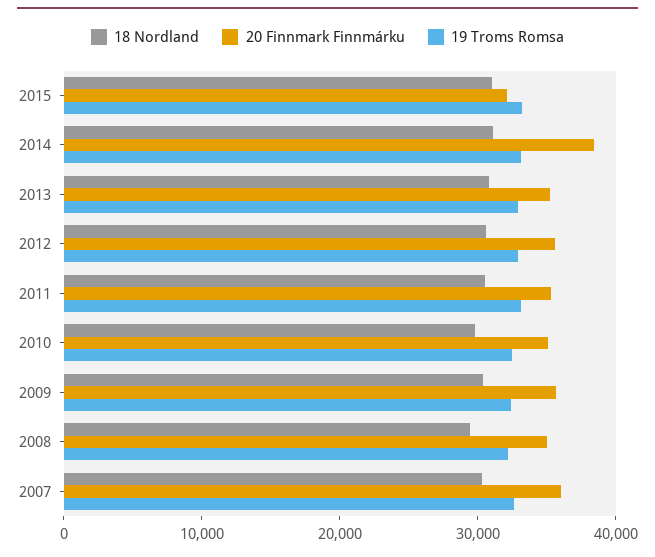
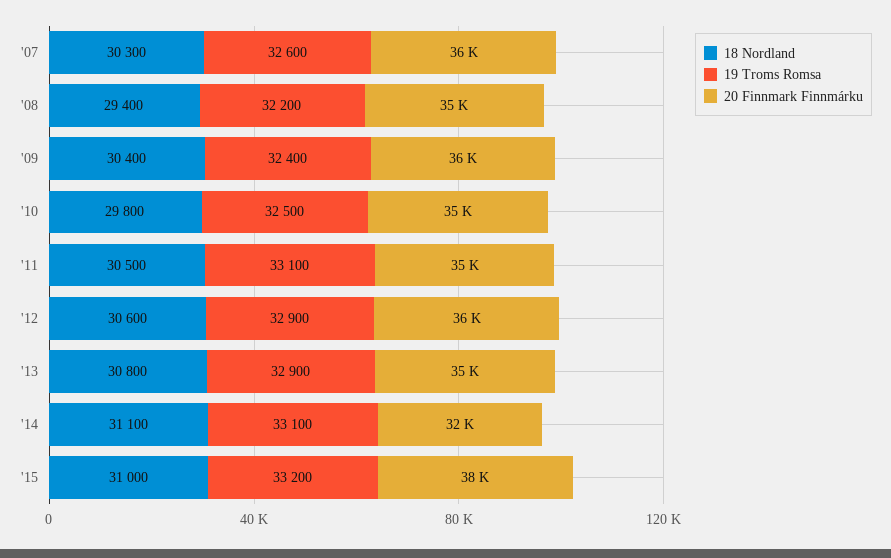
20 Finnmark Finnmárku, 2015: 32000 -> 38000
20 Finnmark Finnmárku, 2014: 38000 -> 32000

